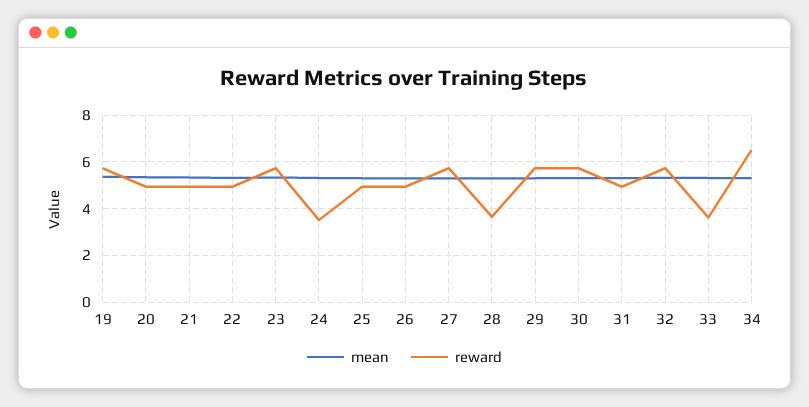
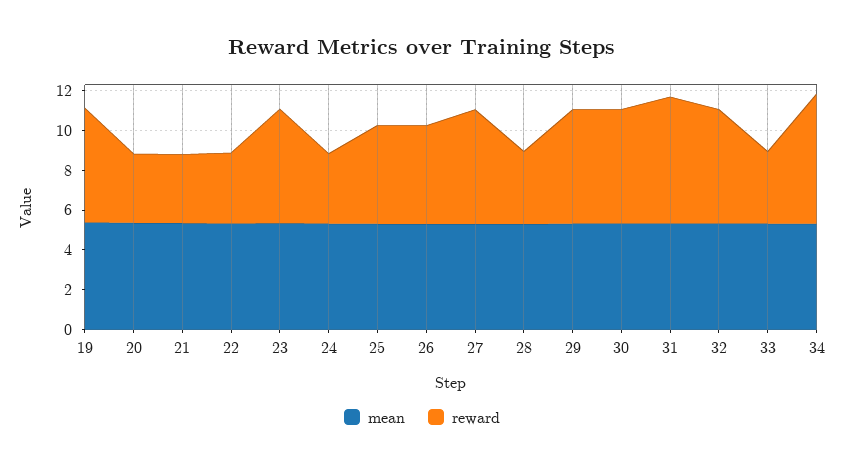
reward, 20: 5 -> 3.5
reward, 21: 5 -> 3.5
reward, 22: 5 -> 3.5
reward, 31: 5 -> 6.5

